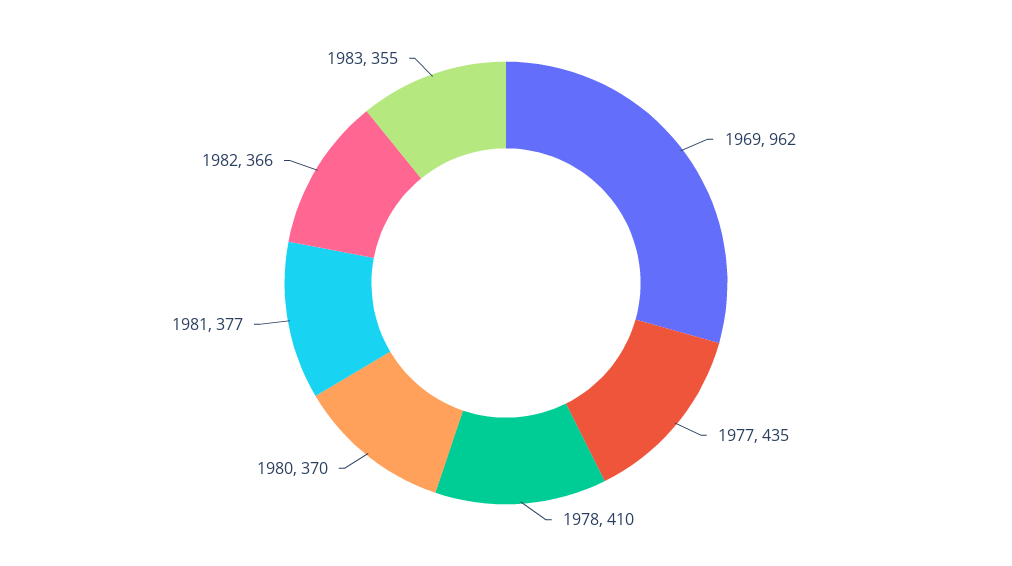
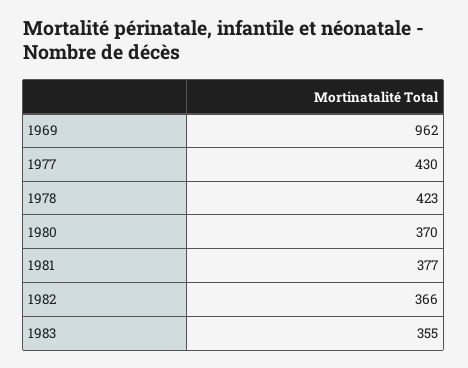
1977: 435 -> 430
1978: 410 -> 423

